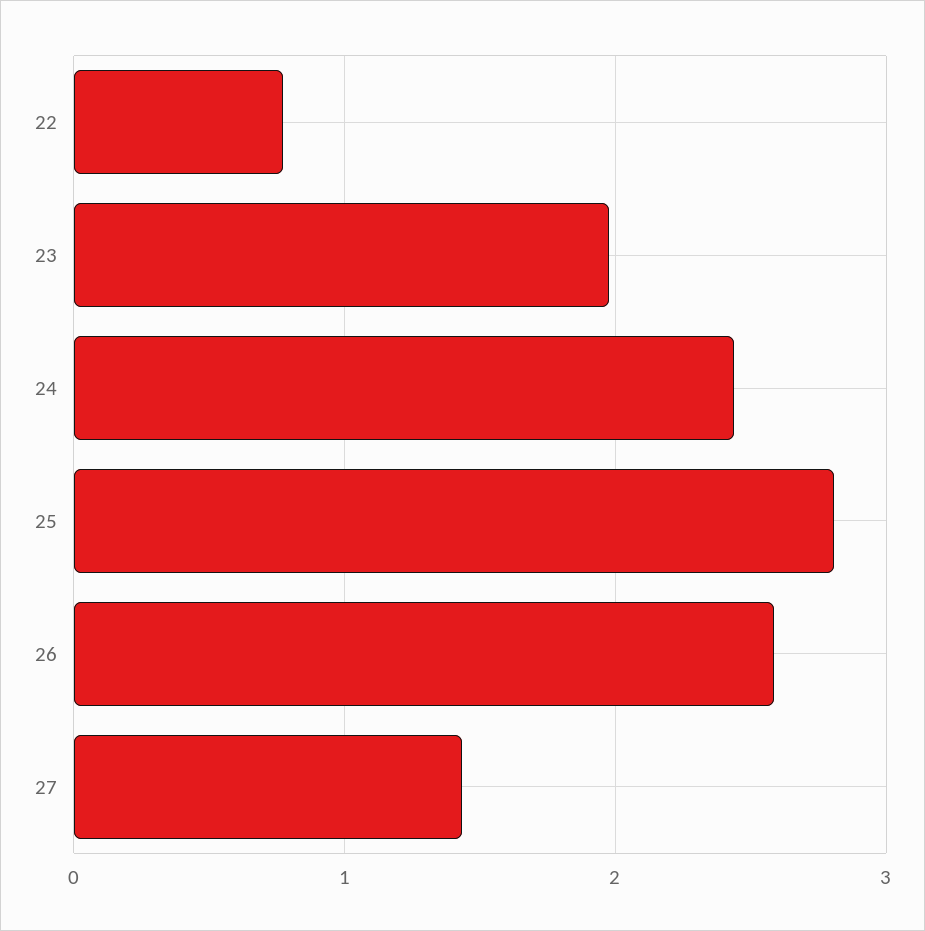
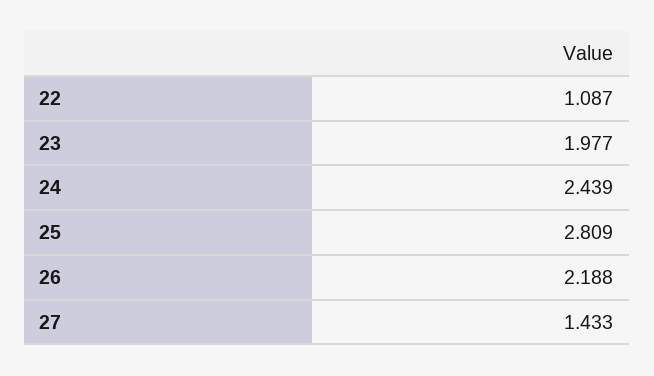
22: 0.8 -> 1.087
26: 2.6 -> 2.188

